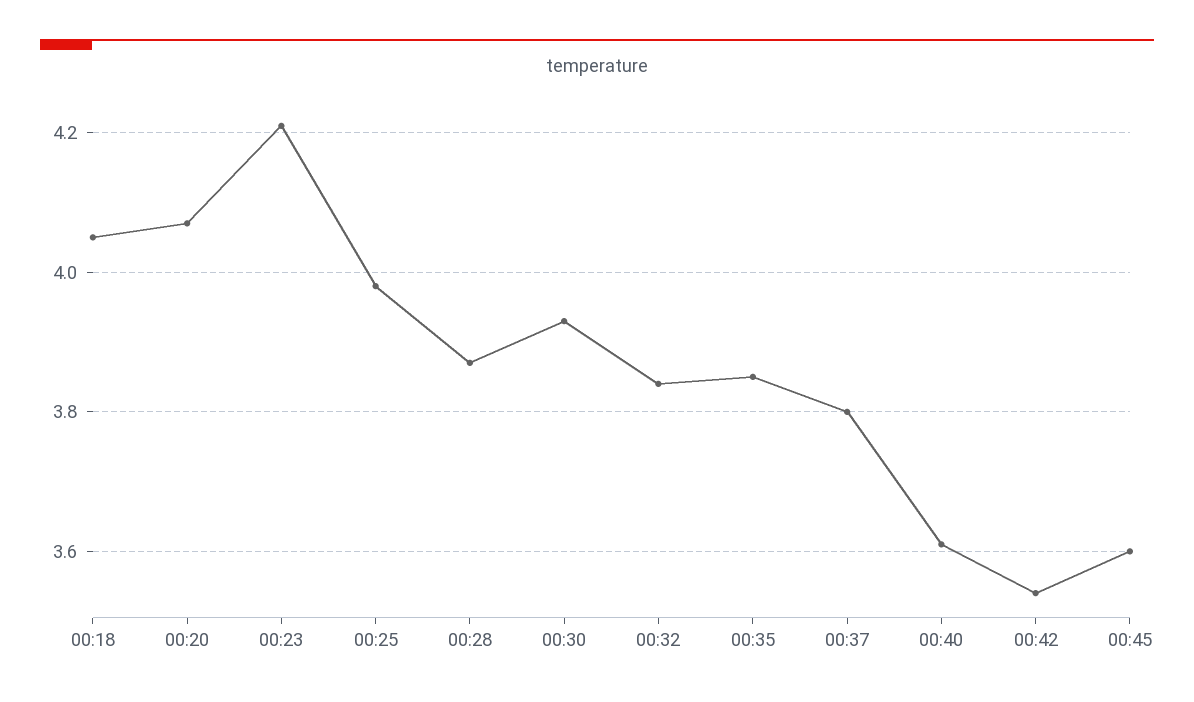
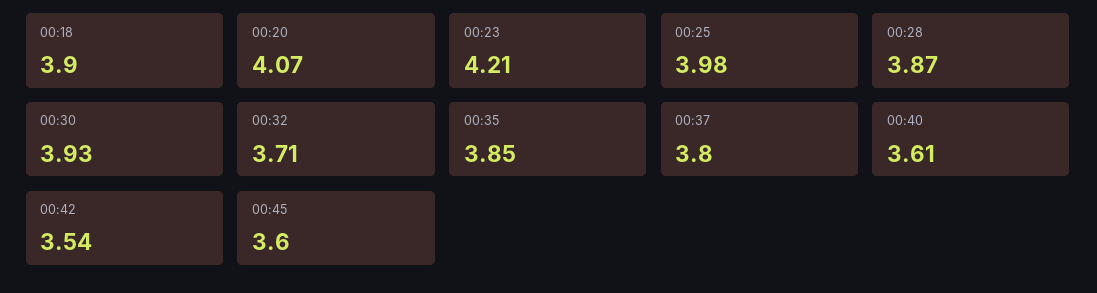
00:18: 4.05 -> 3.9
00:32: 3.85 -> 3.71

